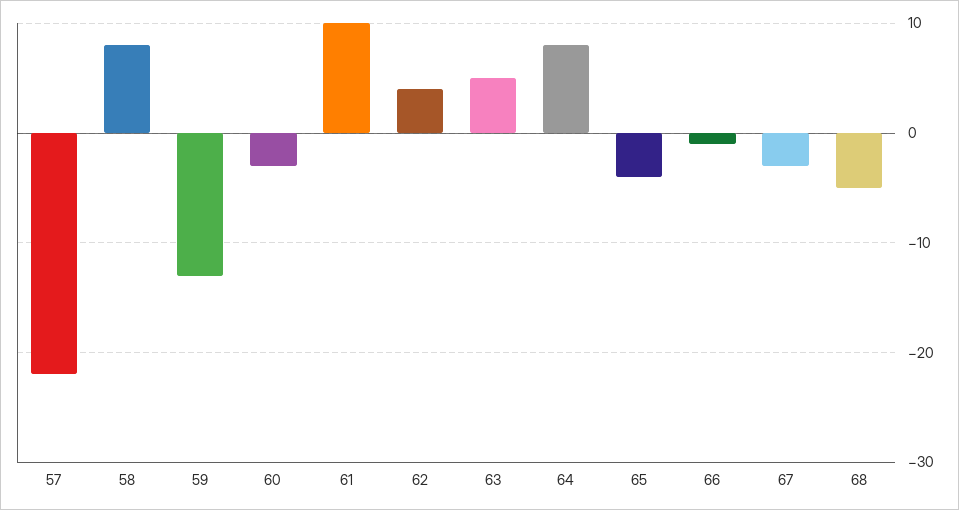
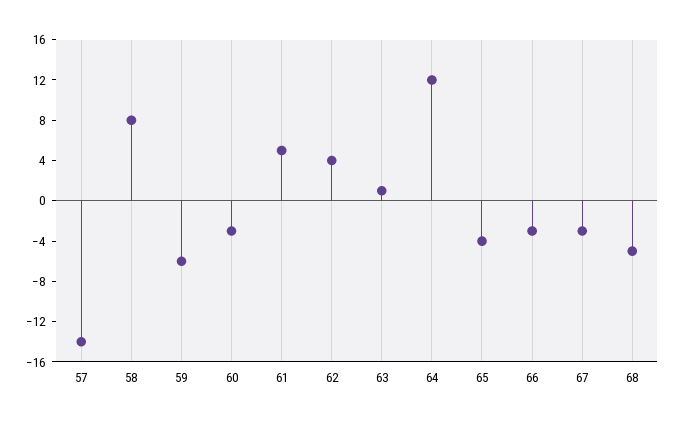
57: -22 -> -14
59: -13 -> -6
61: 10 -> 5
63: 5 -> 1
64: 8 -> 12
66: -1 -> -3

